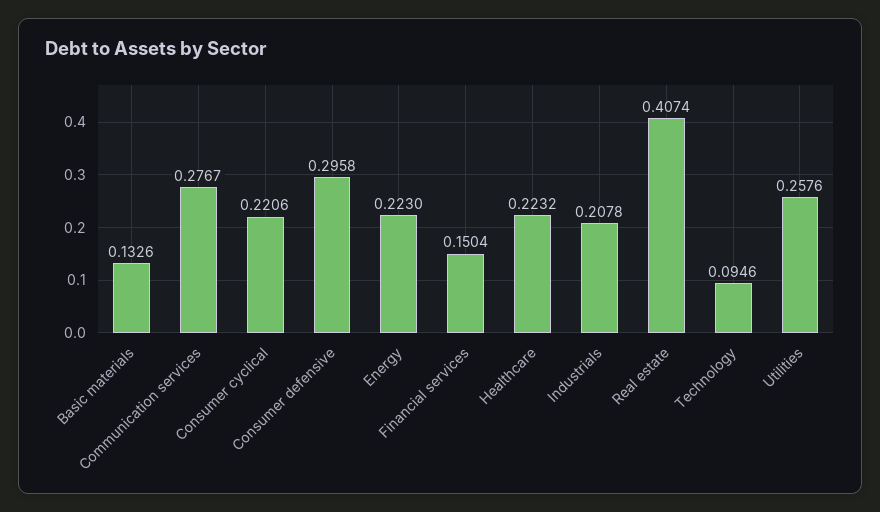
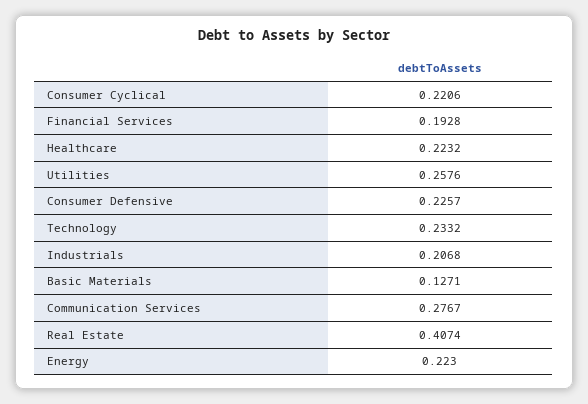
Basic materials: 0.1326 -> 0.1271
Consumer defensive: 0.2958 -> 0.2257
Financial services: 0.1504 -> 0.1928
Industrials: 0.2078 -> 0.2068
Technology: 0.0946 -> 0.2332

